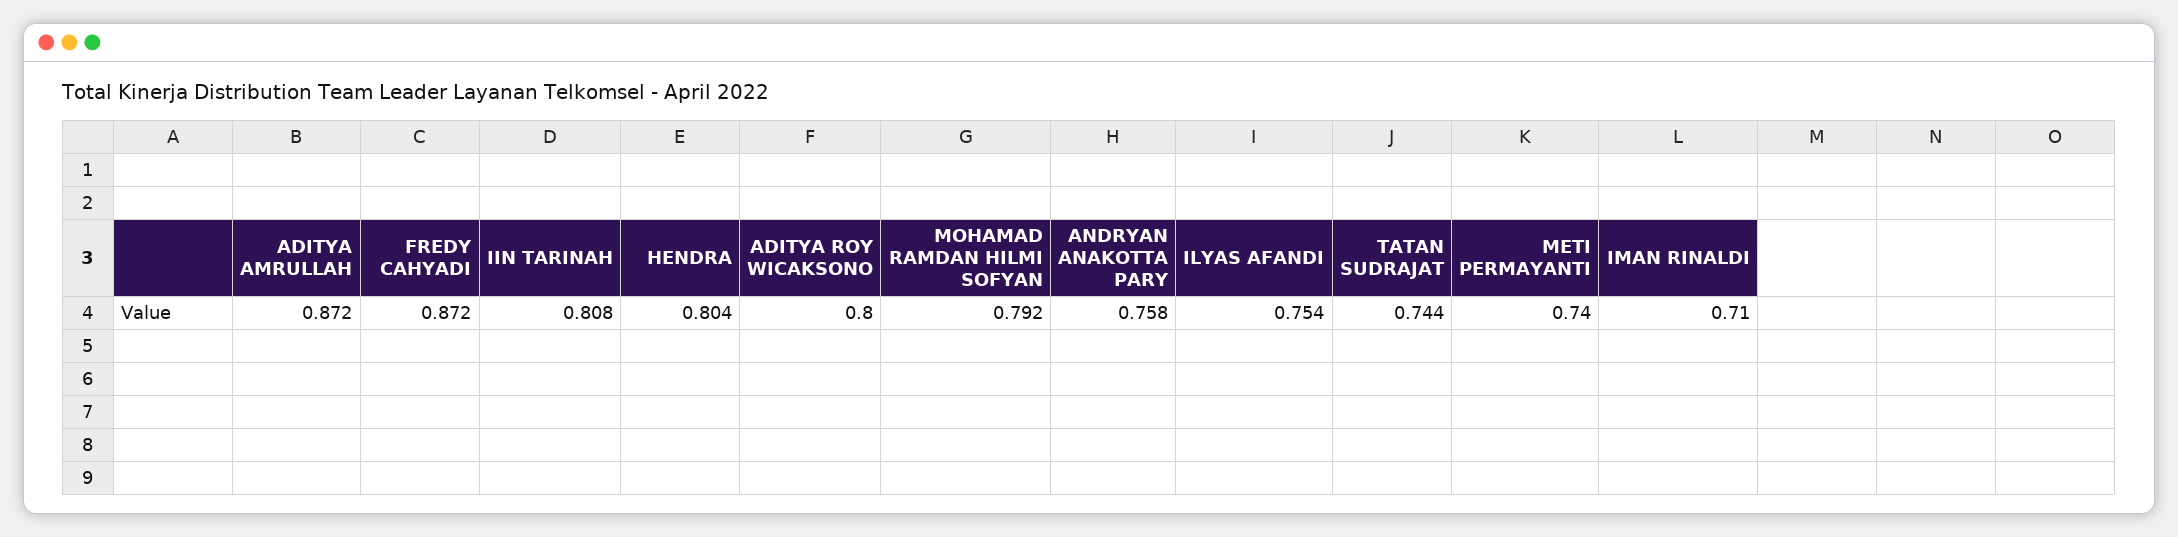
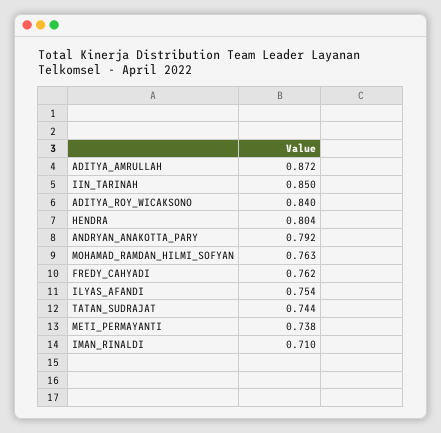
FREDY CAHYADI: 0.872 -> 0.762
IIN TARINAH: 0.808 -> 0.85
ADITYA ROY WICAKSONO: 0.8 -> 0.84
MOHAMAD RAMDAN HILMI SOFYAN: 0.792 -> 0.763
ANDRYAN ANAKOTTA PARY: 0.758 -> 0.792
METI PERMAYANTI: 0.74 -> 0.738

